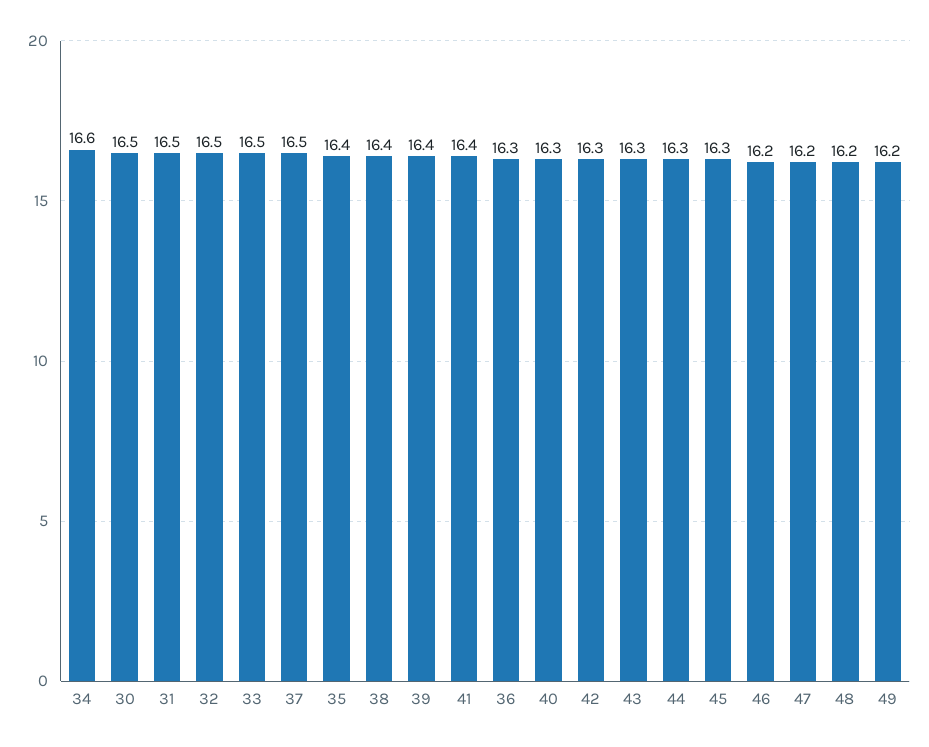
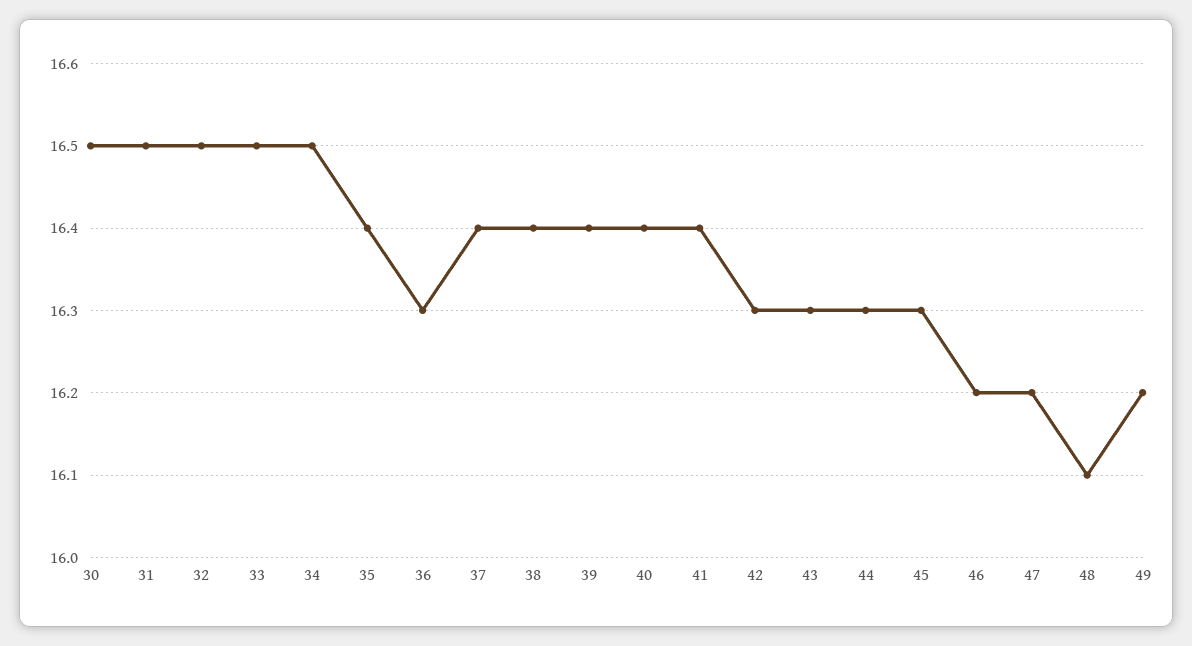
34: 16.6 -> 16.5
37: 16.5 -> 16.4
40: 16.3 -> 16.4
48: 16.2 -> 16.1

